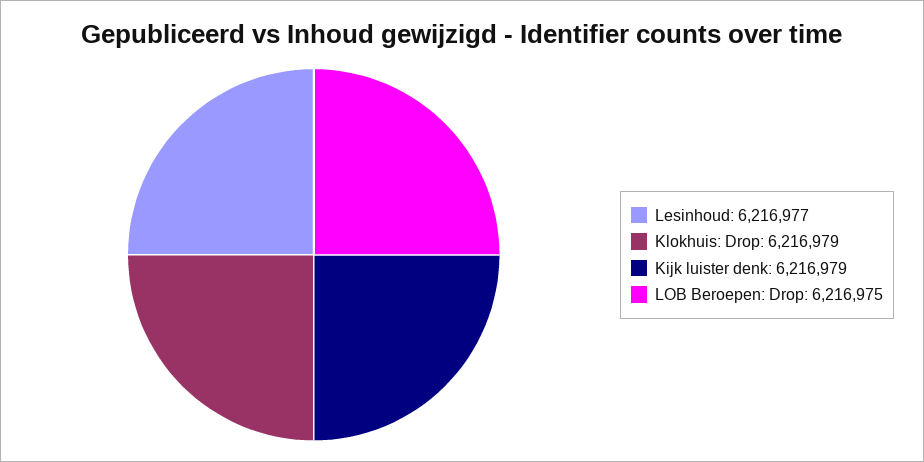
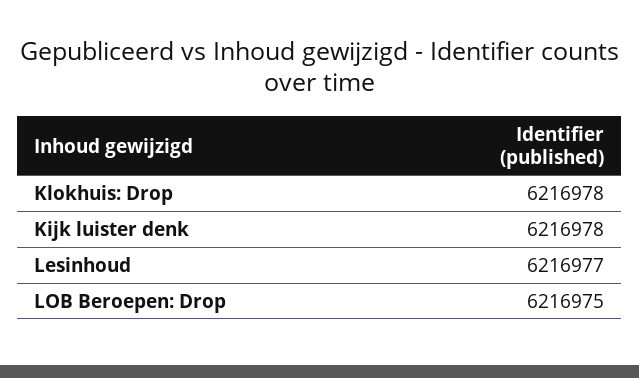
Klokhuis: Drop: 6216979 -> 6216978
Kijk luister denk: 6216979 -> 6216978

